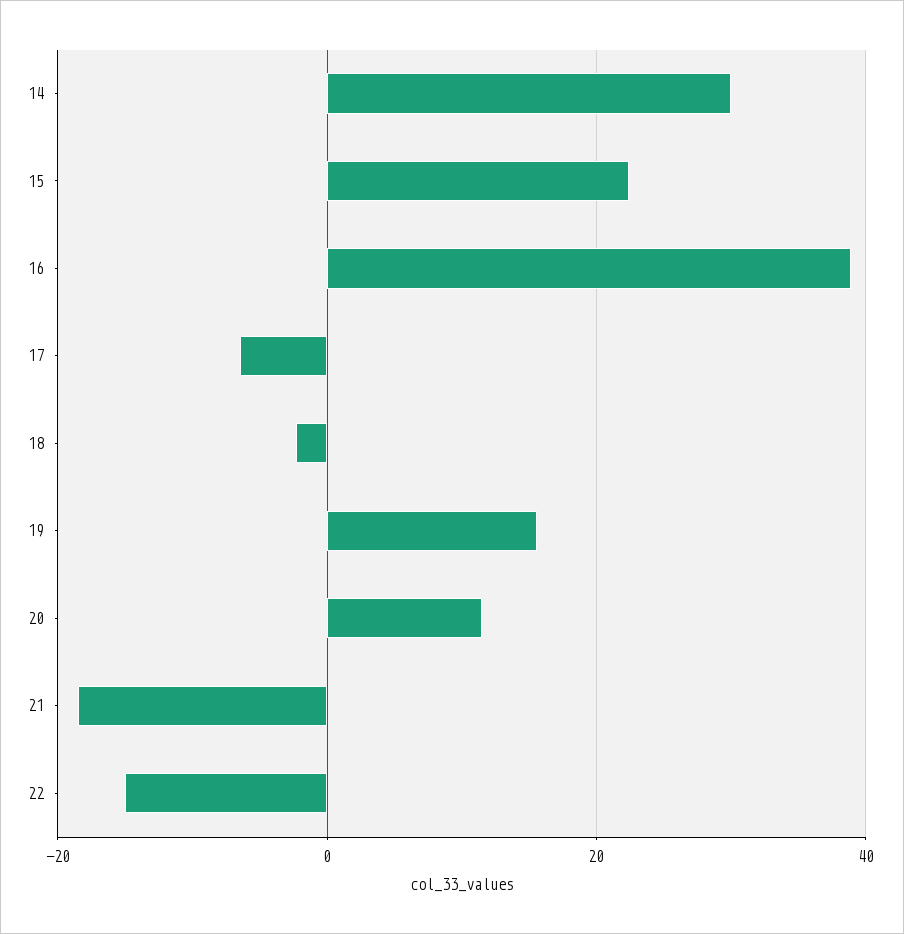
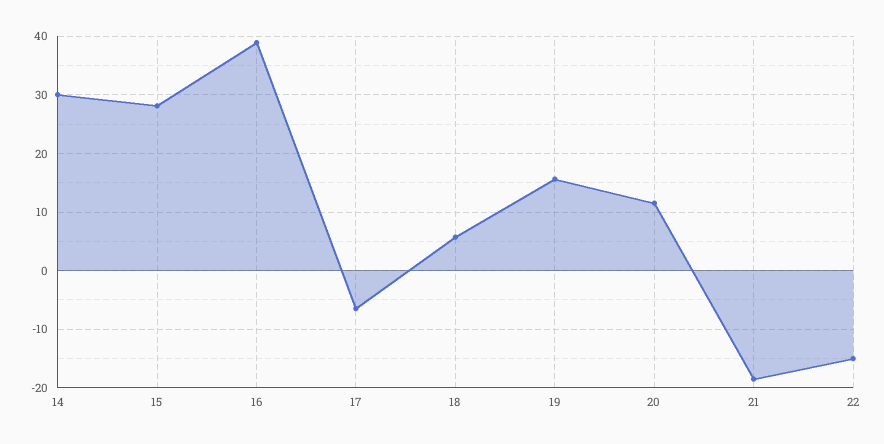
15: 22 -> 28
18: -2 -> 6

